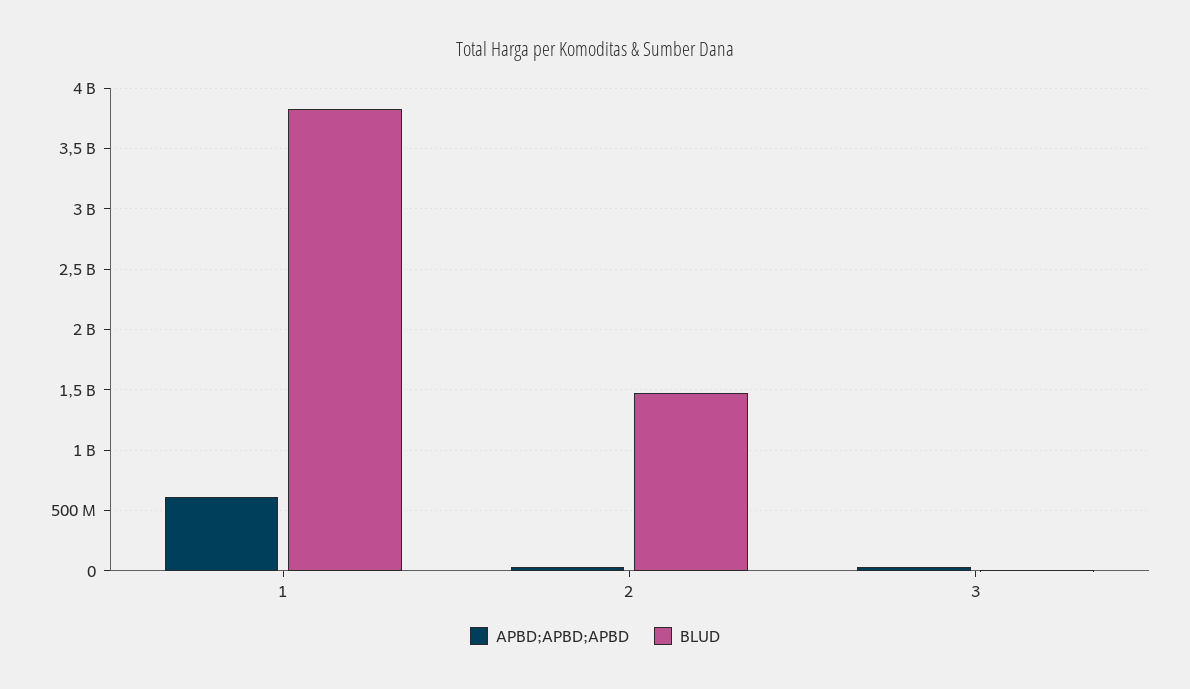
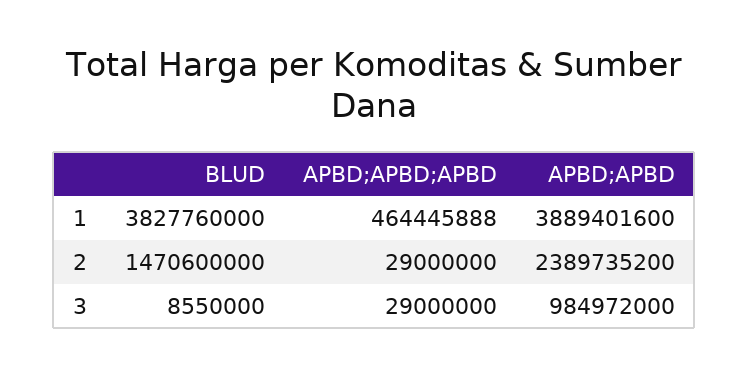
APBD;APBD;APBD, 1: 600000000 -> 464445888
APBD;APBD, 1: none -> 3889401600
APBD;APBD, 2: none -> 2389735200
APBD;APBD, 3: none -> 984972000

